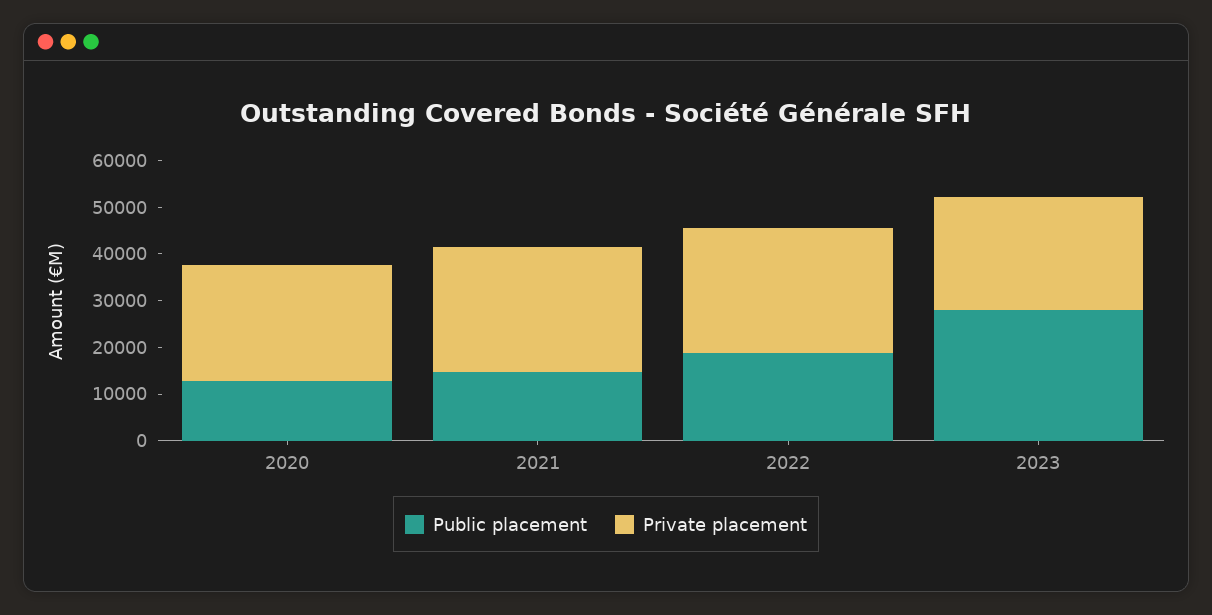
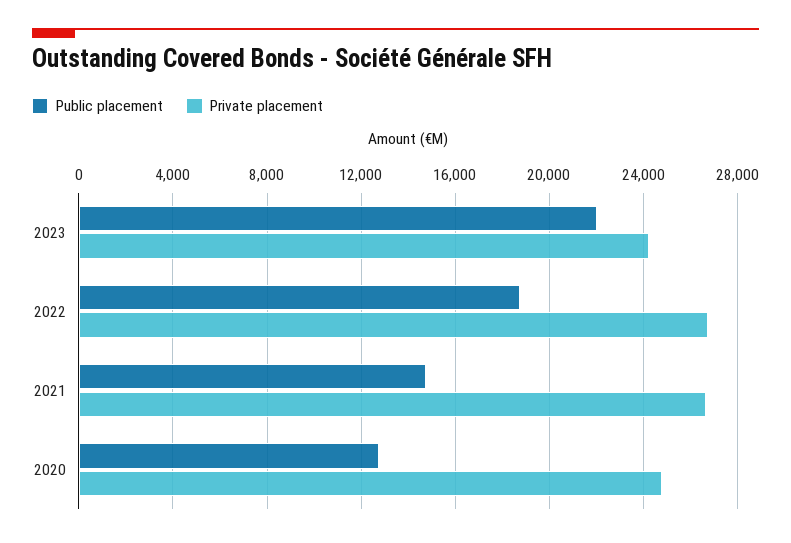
Public placement, 2023: 28000 -> 22000

